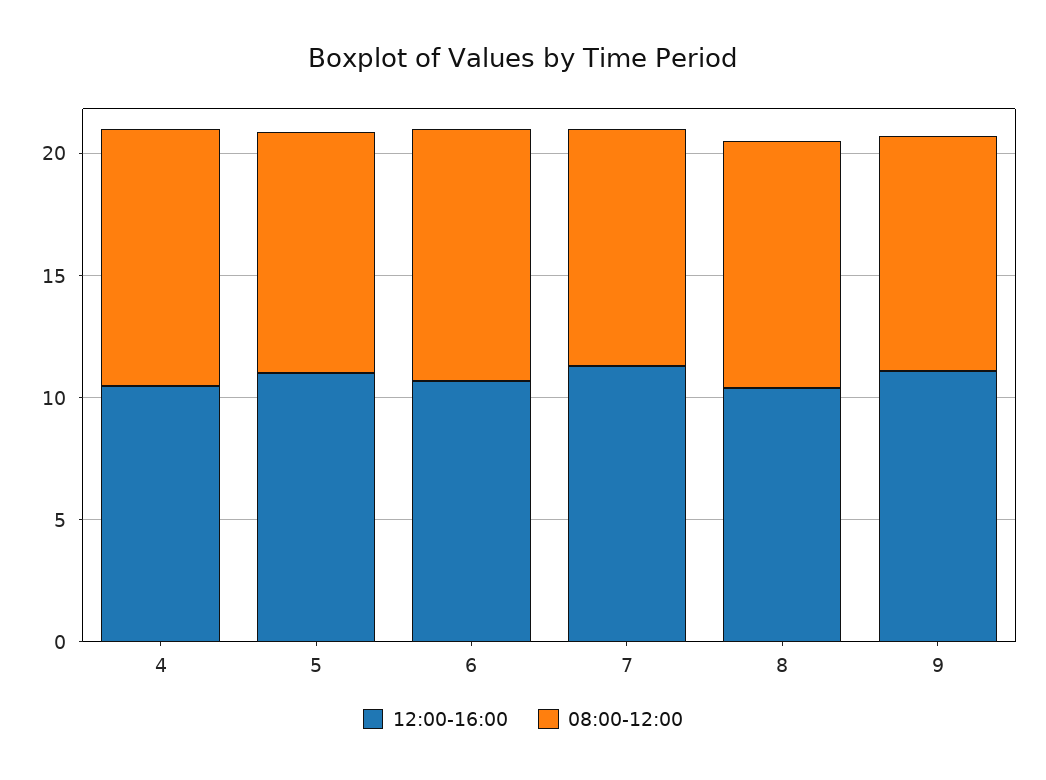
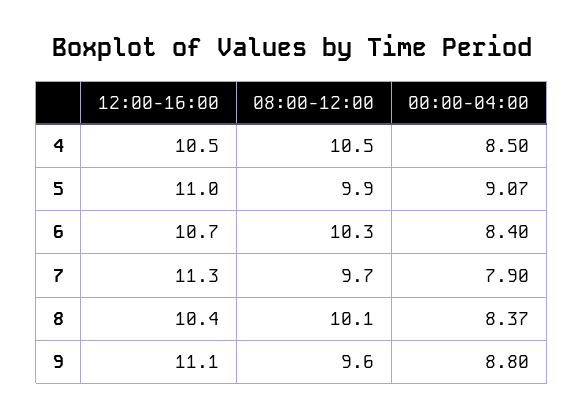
00:00-04:00, 4: none -> 8.5
00:00-04:00, 5: none -> 9.07
00:00-04:00, 6: none -> 8.4
00:00-04:00, 7: none -> 7.9
00:00-04:00, 8: none -> 8.37
00:00-04:00, 9: none -> 8.8

